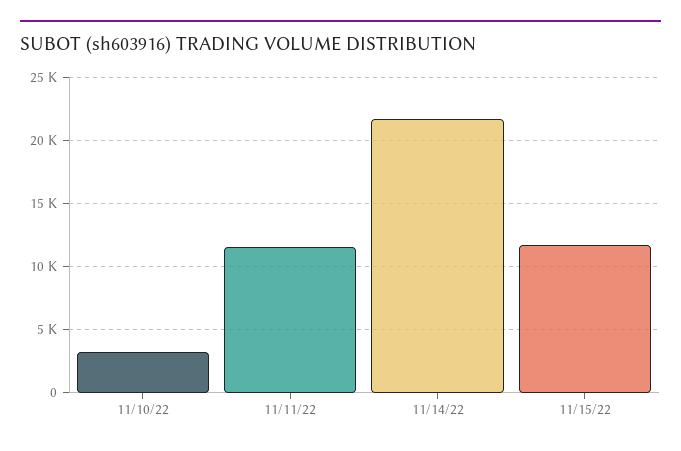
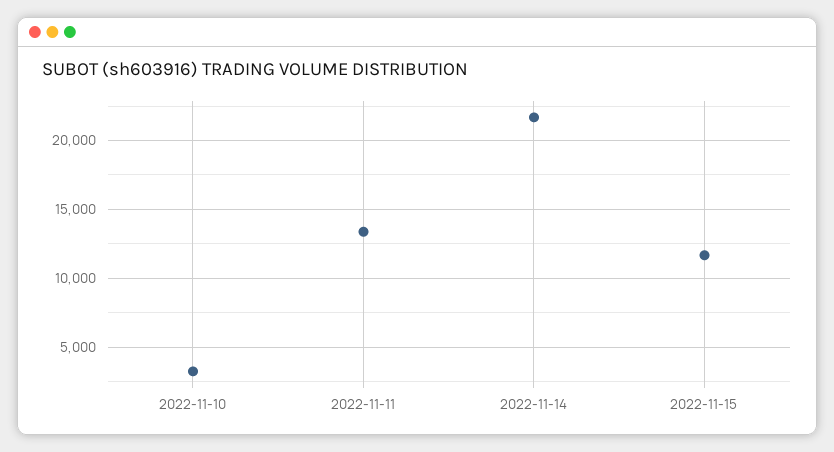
11/11/22: 11500 -> 13500

